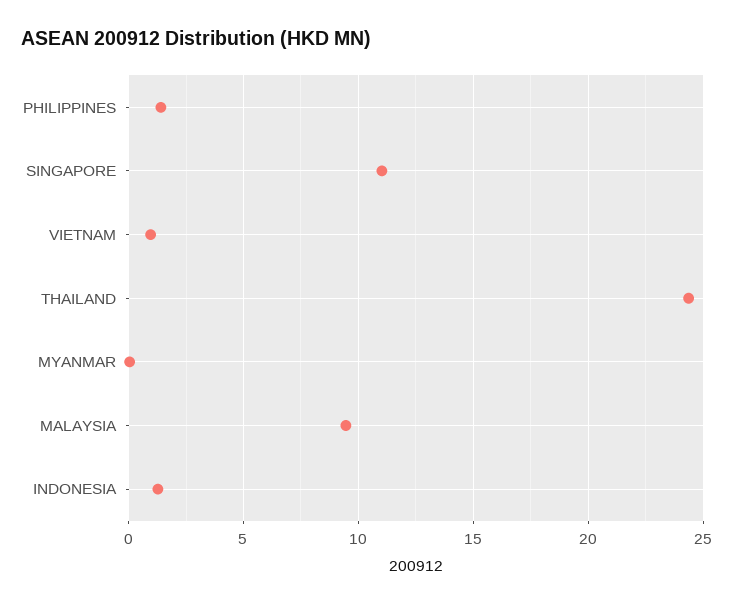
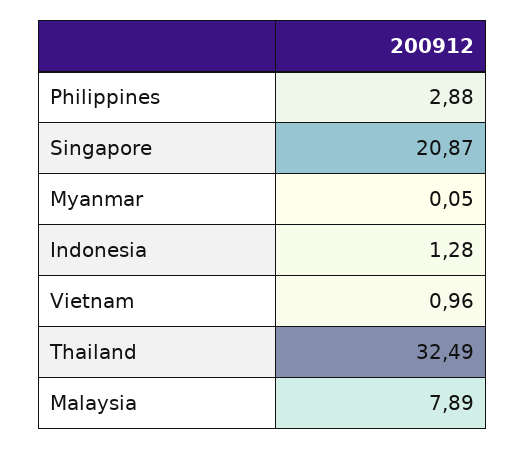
PHILIPPINES: 1.5 -> 2.88
SINGAPORE: 11 -> 20.87
THAILAND: 24.5 -> 32.49
MALAYSIA: 9.5 -> 7.89

